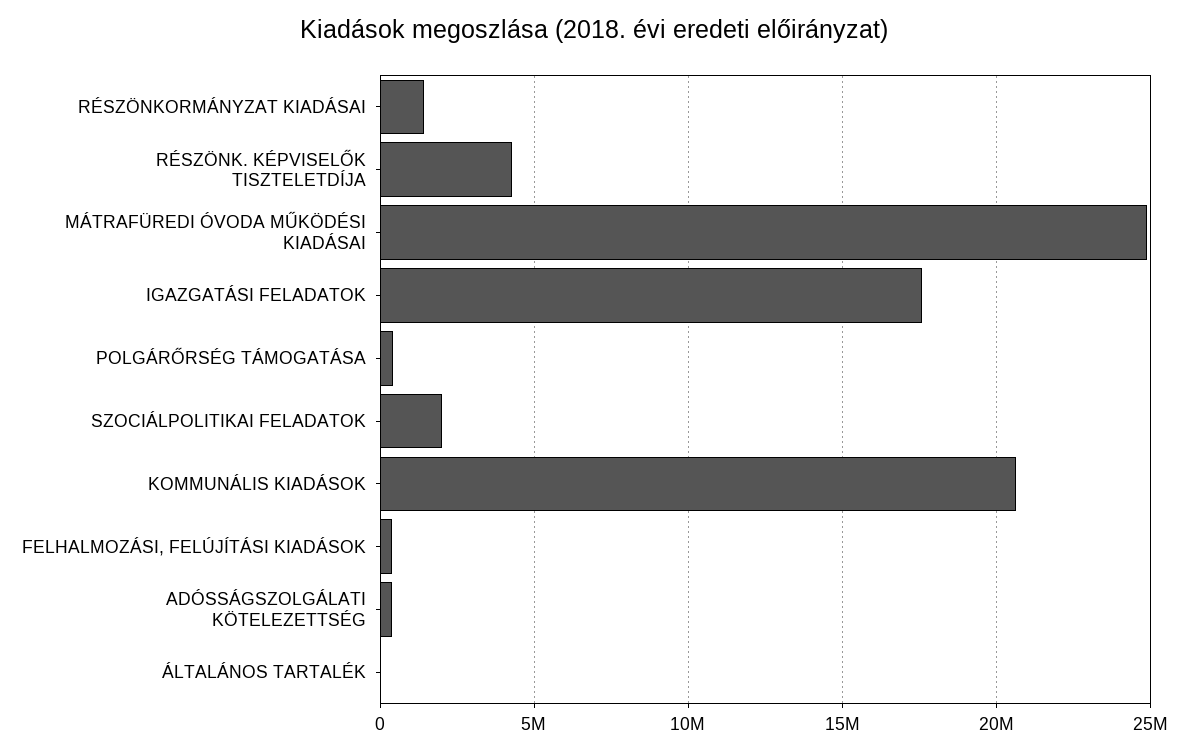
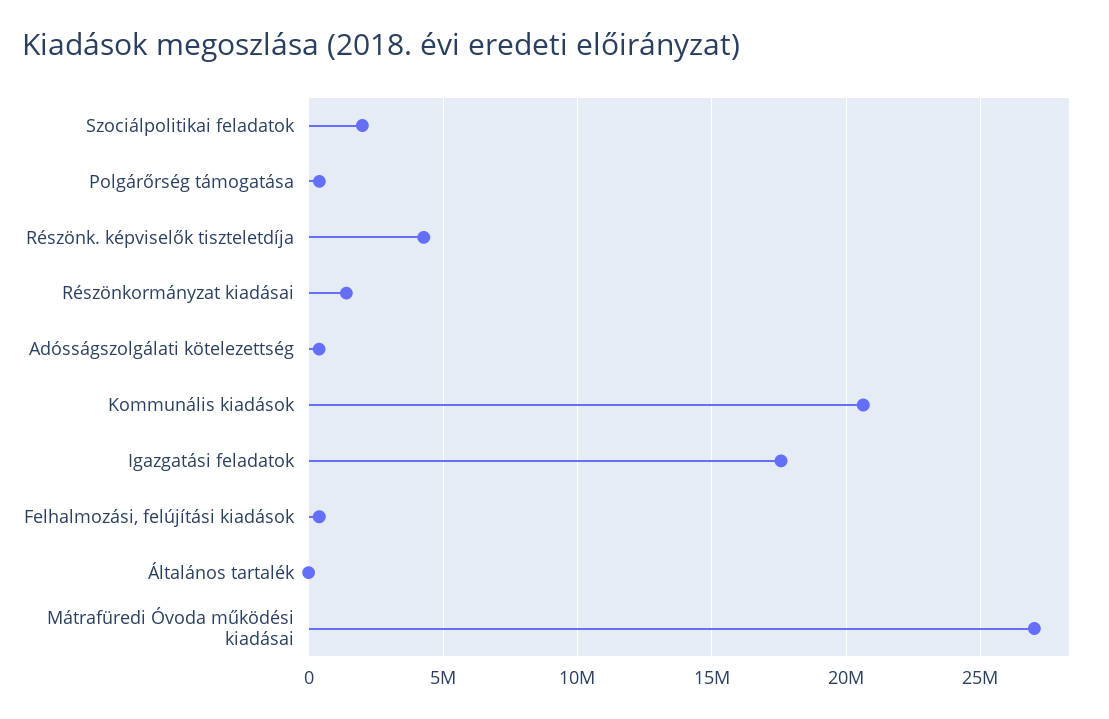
MÁTRAFÜREDI ÓVODA MŰKÖDÉSI KIADÁSAI: 25000000 -> 27000000

